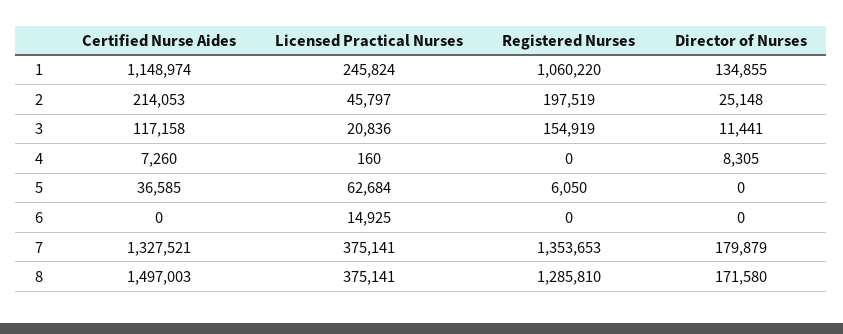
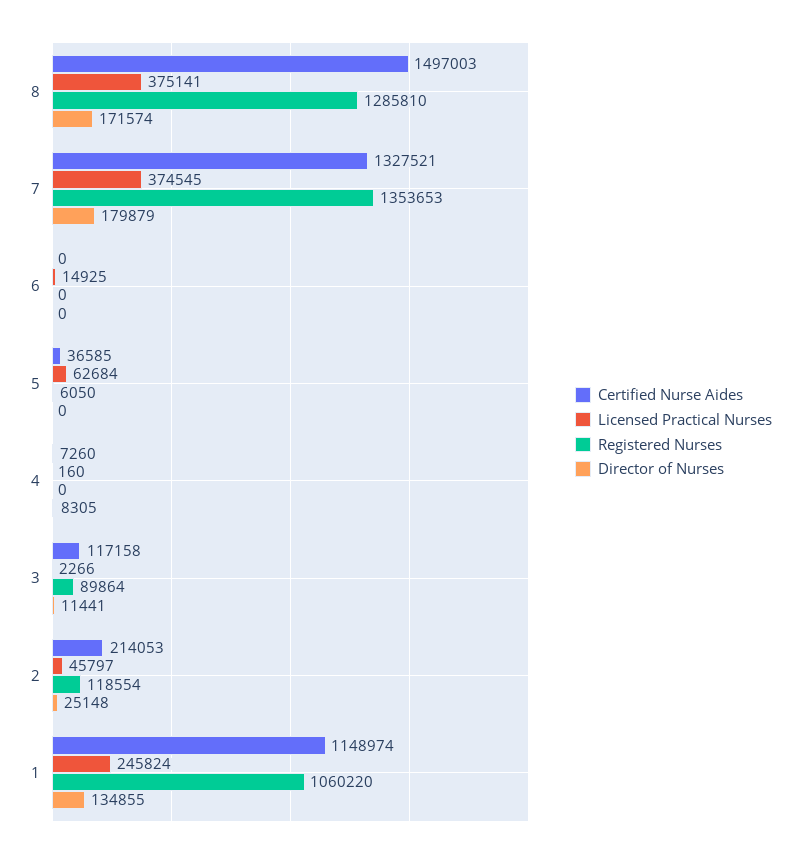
Registered Nurses, 2: 197519 -> 118554
Licensed Practical Nurses, 3: 20836 -> 2266
Registered Nurses, 3: 154919 -> 89864
Licensed Practical Nurses, 7: 375141 -> 374545
Director of Nurses, 8: 171580 -> 171574

